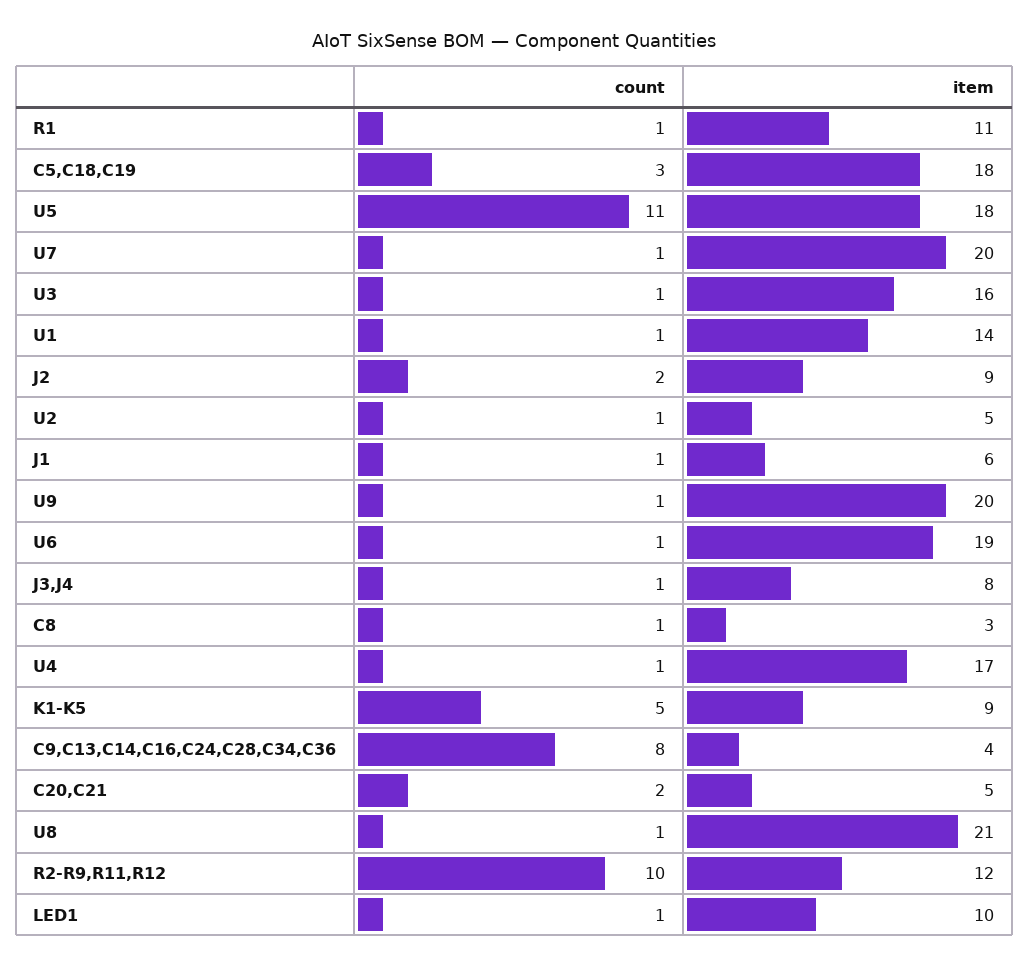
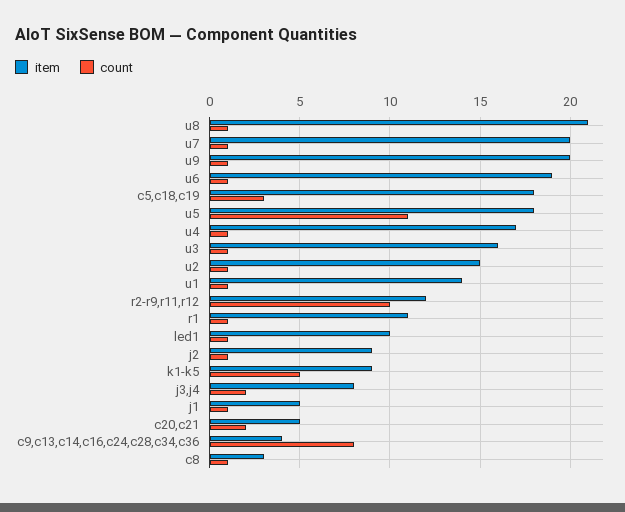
count, J2: 2 -> 1
item, U2: 5 -> 15
item, J1: 6 -> 5
count, J3,J4: 1 -> 2

